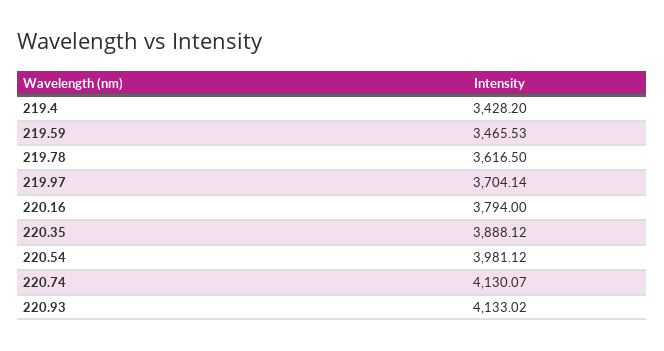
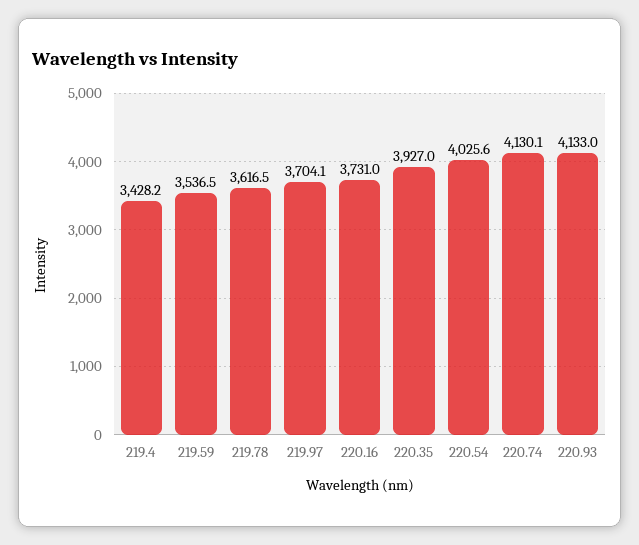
219.59: 3465.53 -> 3536.5
220.16: 3794 -> 3731
220.35: 3888.12 -> 3927
220.54: 3981.12 -> 4025.6

